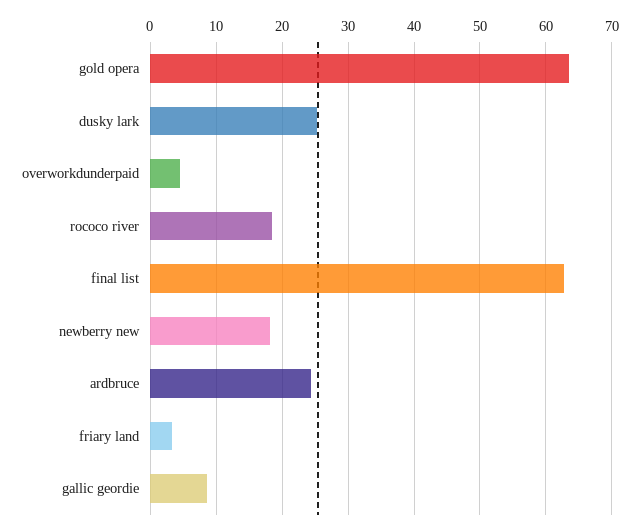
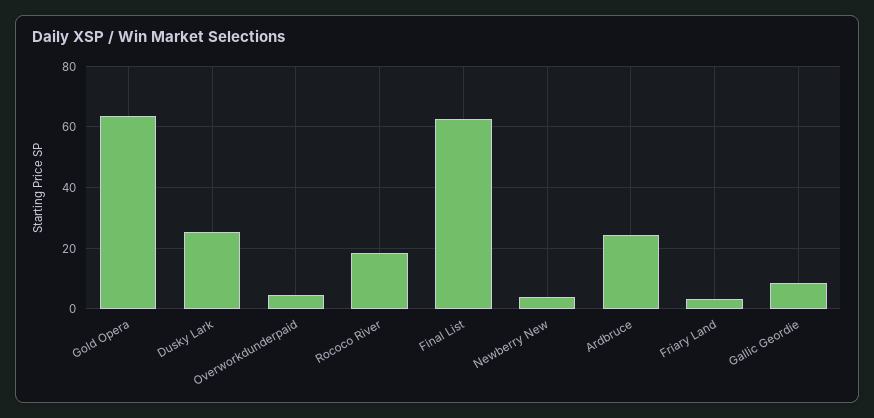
newberry new: 18 -> 4

